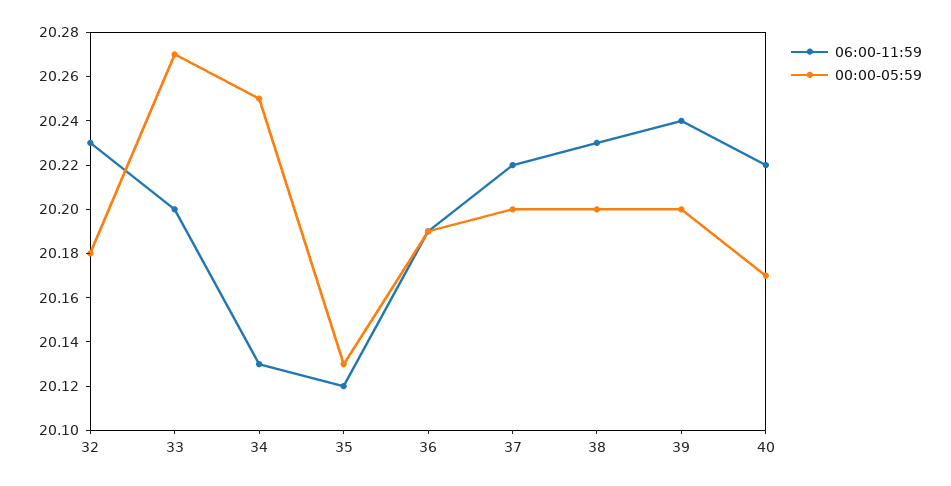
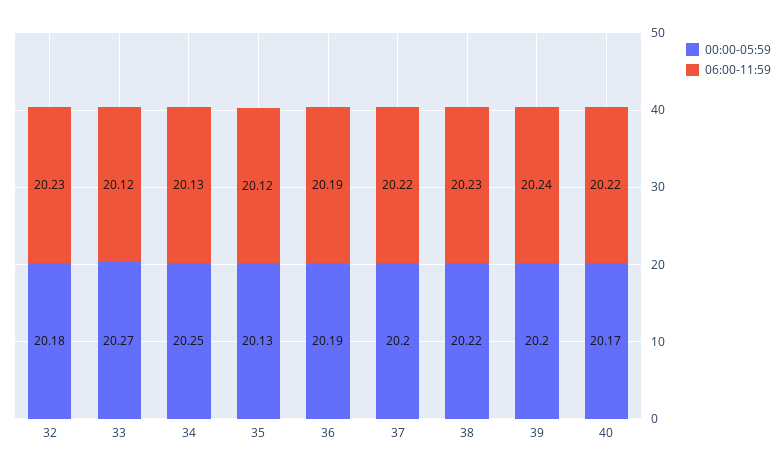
06:00-11:59, 33: 20.2 -> 20.12
00:00-05:59, 38: 20.2 -> 20.22

